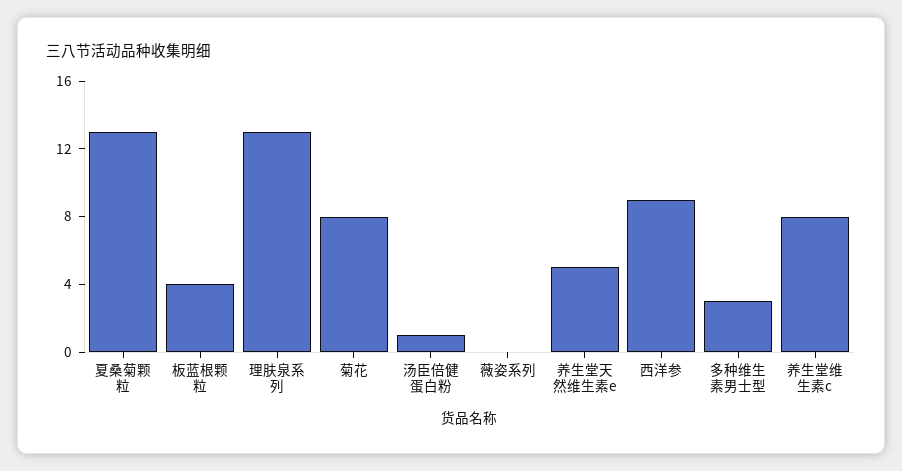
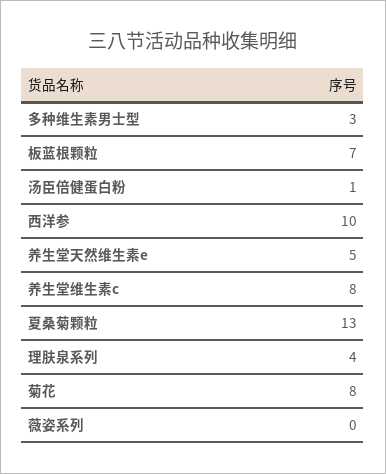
板蓝根颗粒: 4 -> 7
理肤泉系列: 13 -> 4
西洋参: 9 -> 10

